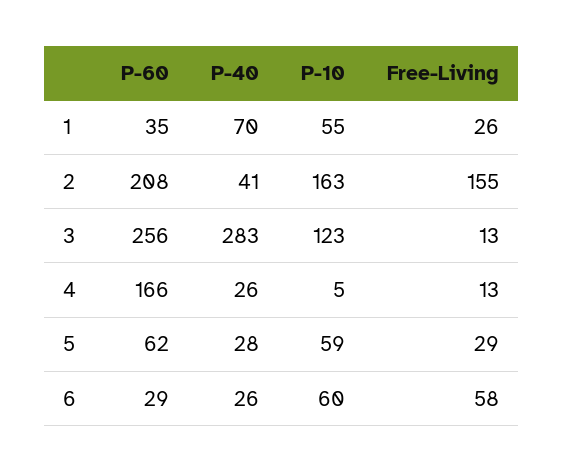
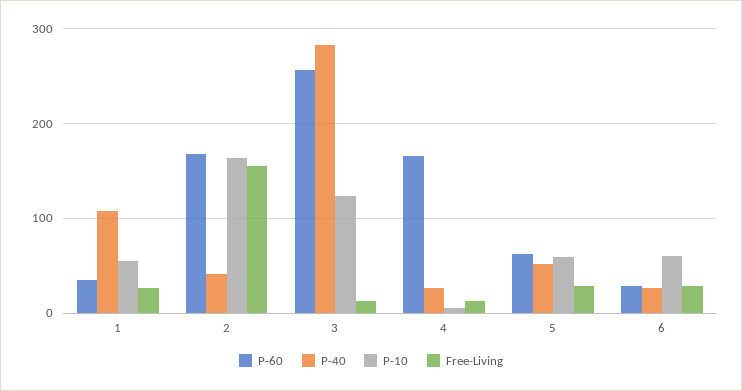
P-40, 1: 70 -> 110
P-60, 2: 208 -> 170
P-40, 5: 28 -> 50
Free-Living, 6: 58 -> 30

